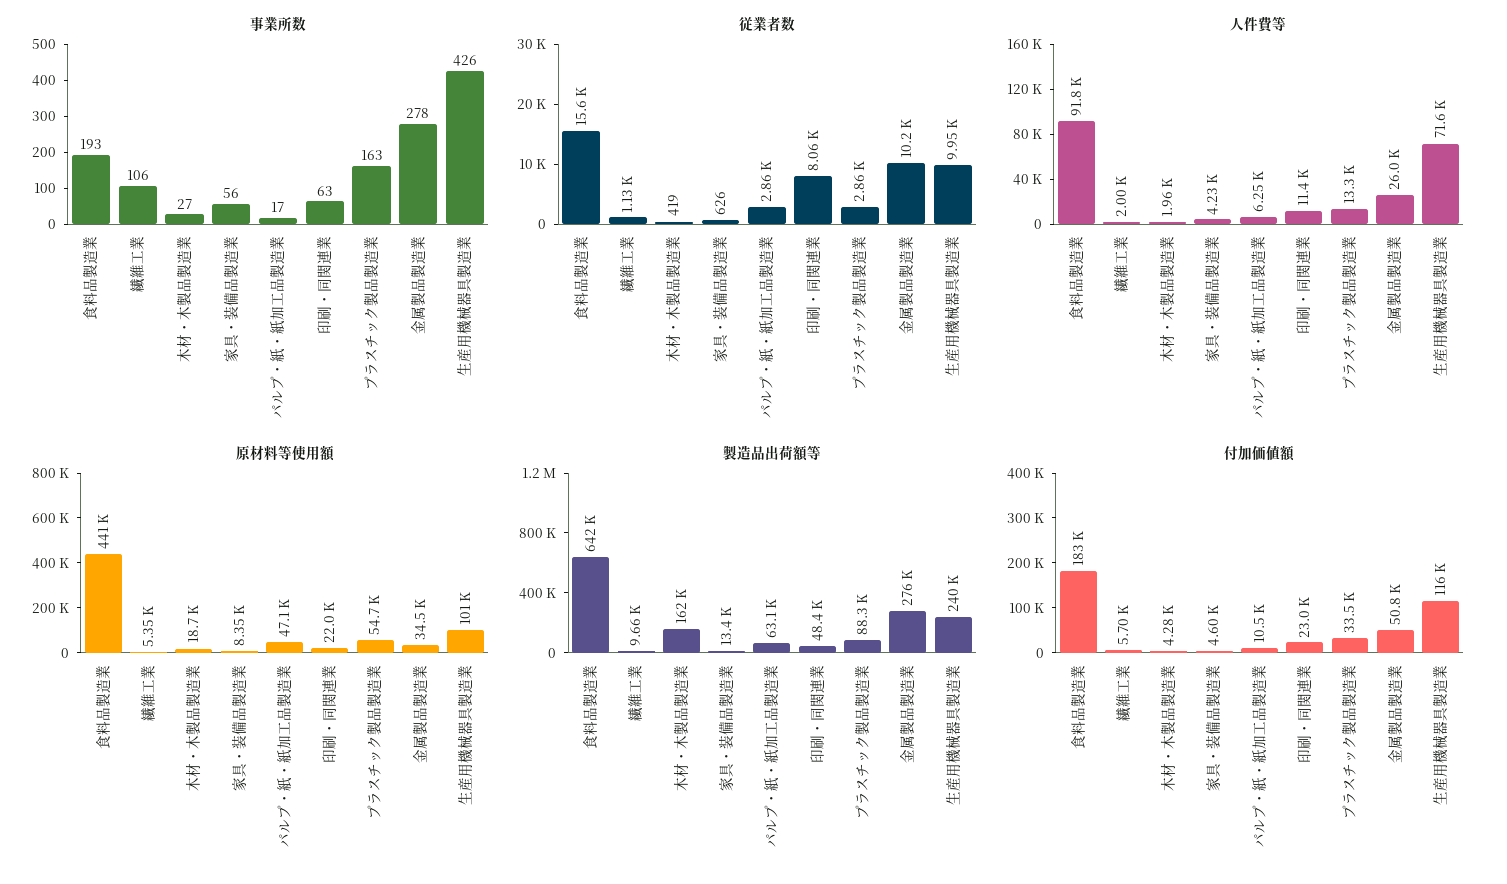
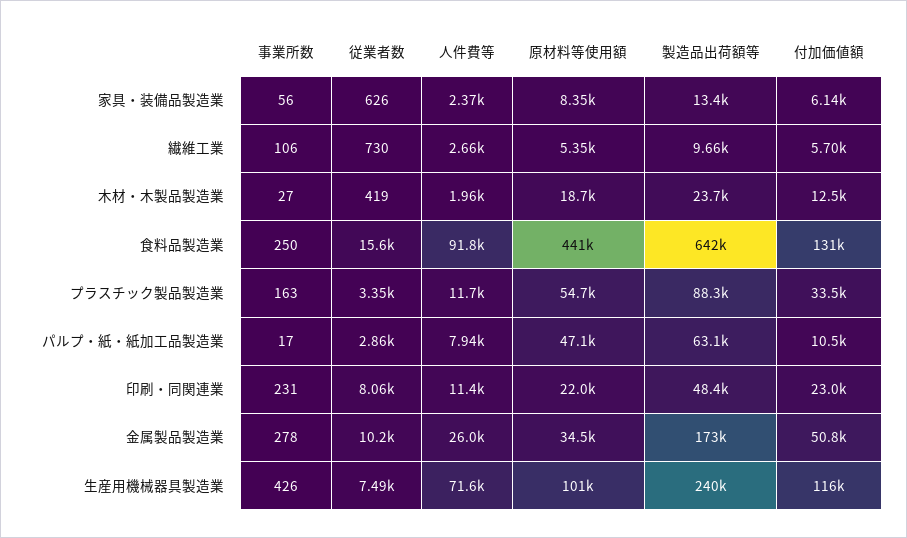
事業所数, 食料品製造業: 193 -> 250
事業所数, 印刷・同関連業: 63 -> 231
従業者数, 繊維工業: 1130 -> 730
従業者数, プラスチック製品製造業: 2860 -> 3350
従業者数, 生産用機械器具製造業: 9950 -> 7490
人件費等, 繊維工業: 2000 -> 2660
人件費等, 家具・装備品製造業: 4230 -> 2370
人件費等, パルプ・紙・紙加工品製造業: 6250 -> 7940
人件費等, プラスチック製品製造業: 13300 -> 11700
製造品出荷額等, 木材・木製品製造業: 162000 -> 23700
製造品出荷額等, 金属製品製造業: 276000 -> 173000
付加価値額, 食料品製造業: 183000 -> 131000
付加価値額, 木材・木製品製造業: 4280 -> 12500
付加価値額, 家具・装備品製造業: 4600 -> 6140

